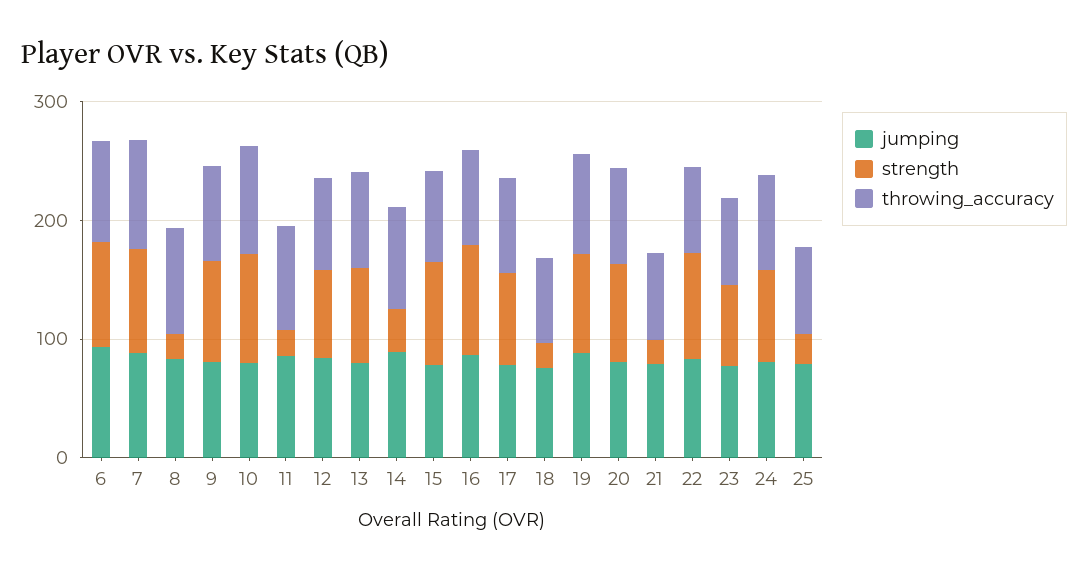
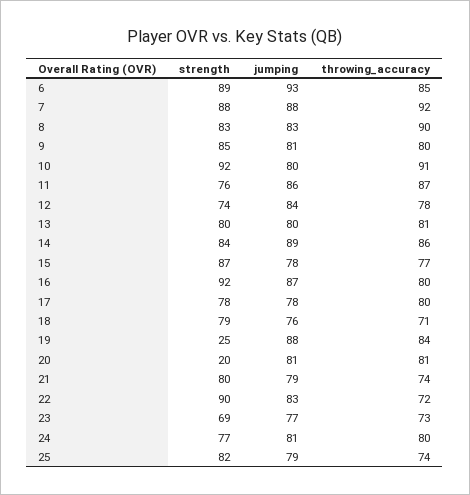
strength, 8: 20 -> 83
strength, 11: 20 -> 76
strength, 14: 40 -> 84
strength, 18: 20 -> 79
strength, 19: 80 -> 25
strength, 20: 80 -> 20
strength, 21: 20 -> 80
strength, 25: 20 -> 82

